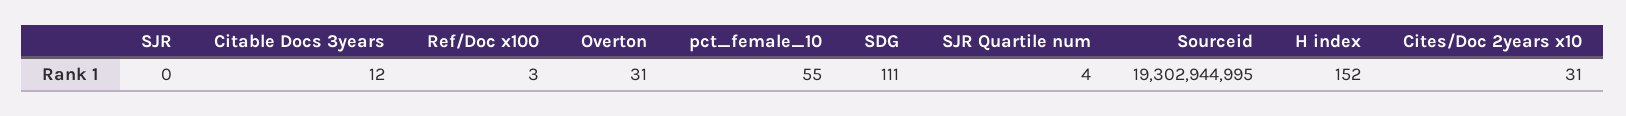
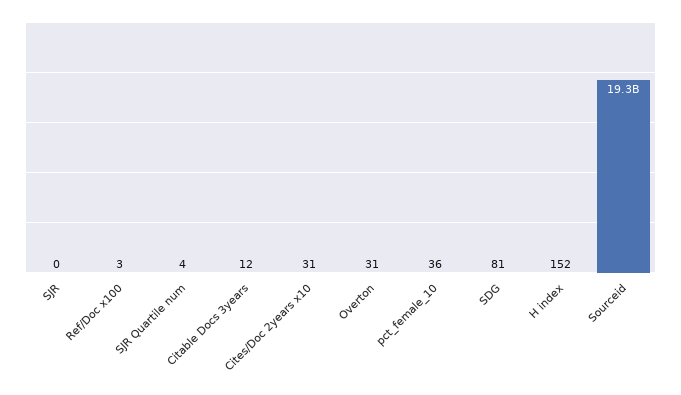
pct_female_10: 55 -> 36
SDG: 111 -> 81

